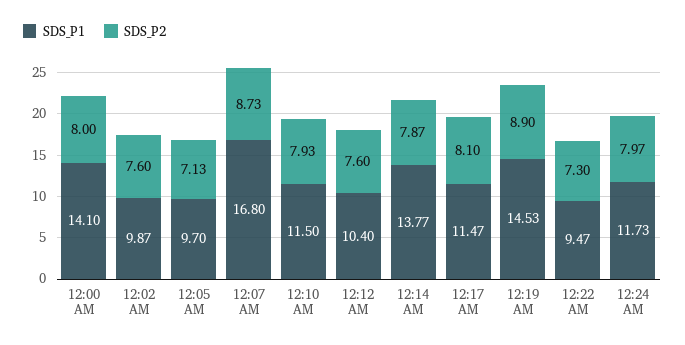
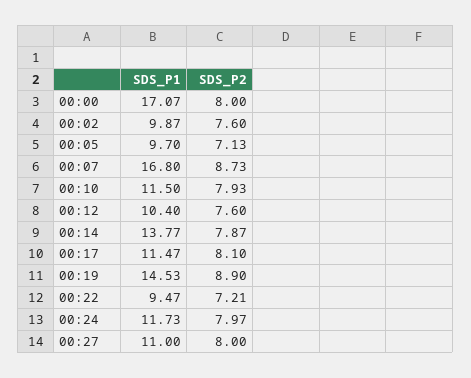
SDS_P1, 12:00 AM: 14.1 -> 17.07
SDS_P2, 12:22 AM: 7.3 -> 7.21
SDS_P1, 00:27: none -> 11
SDS_P2, 00:27: none -> 8

